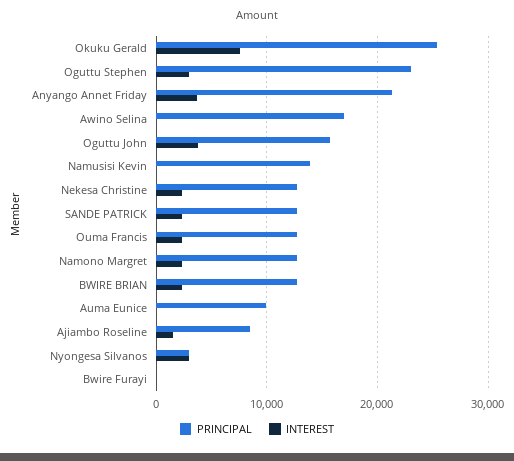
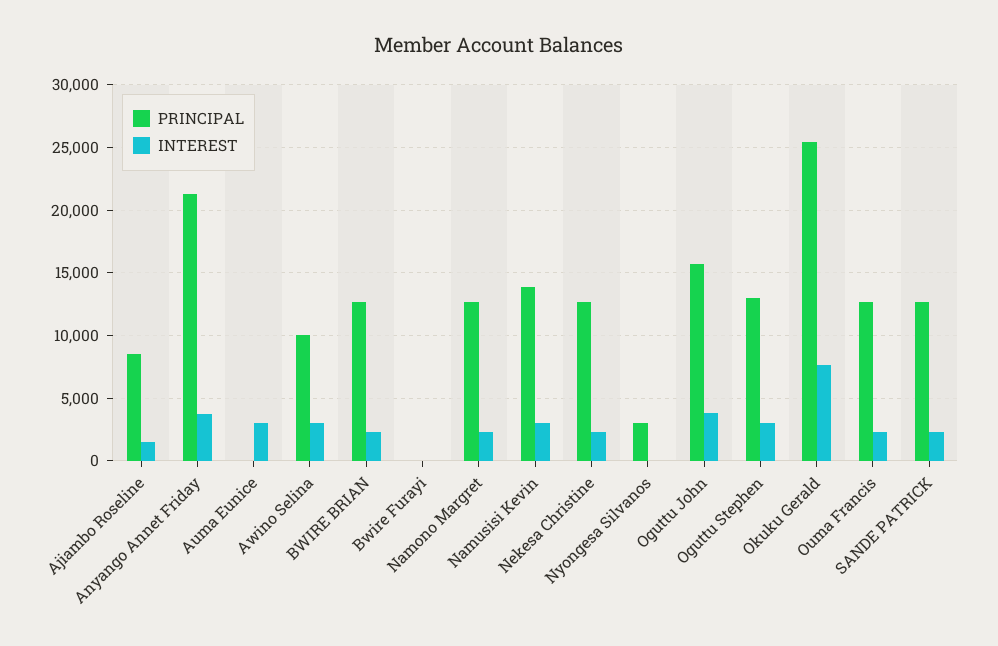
PRINCIPAL, Oguttu Stephen: 23000 -> 13000
PRINCIPAL, Awino Selina: 17000 -> 10000
INTEREST, Awino Selina: 0 -> 3000
INTEREST, Namusisi Kevin: 0 -> 3000
PRINCIPAL, Auma Eunice: 10000 -> 0
INTEREST, Auma Eunice: 0 -> 3000
INTEREST, Nyongesa Silvanos: 3000 -> 0

